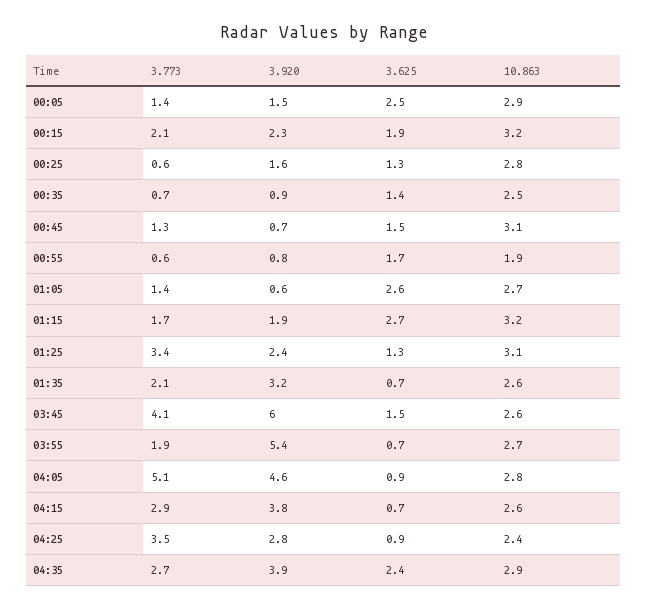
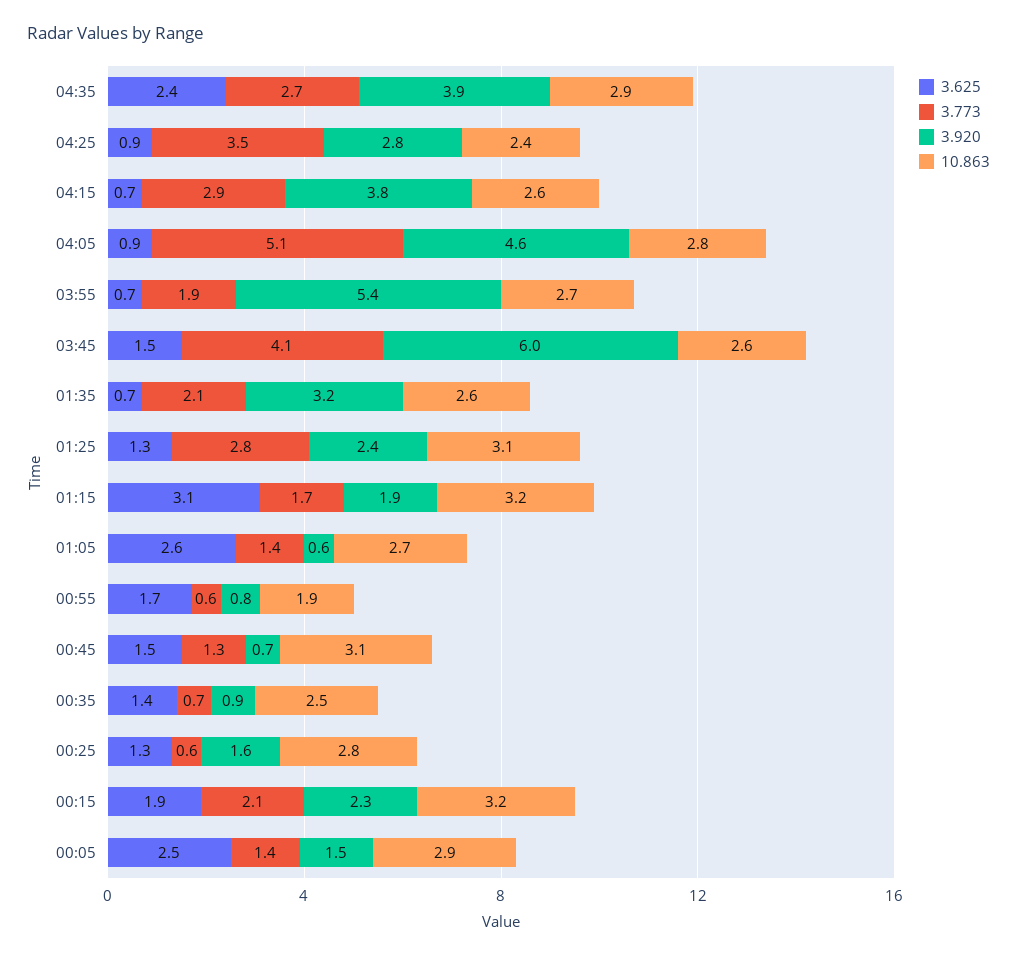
3.625, 01:15: 2.7 -> 3.1
3.773, 01:25: 3.4 -> 2.8

